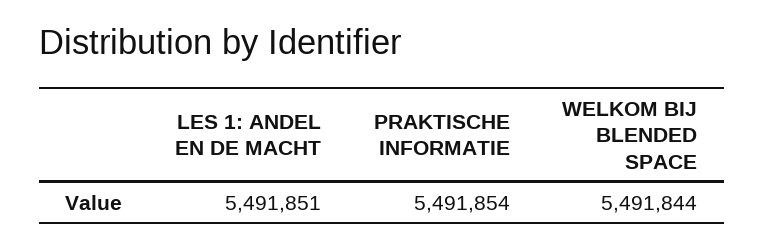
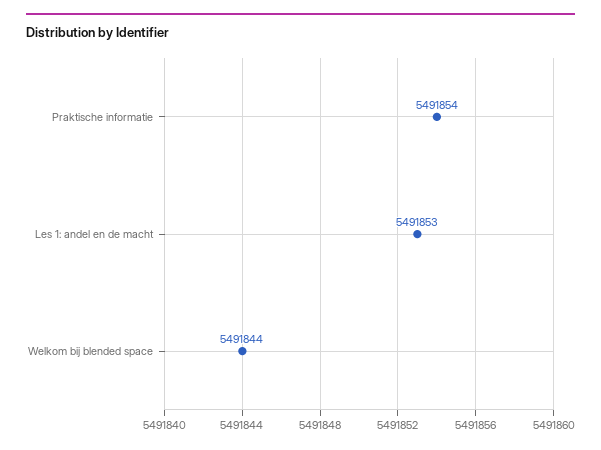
LES 1: ANDEL EN DE MACHT: 5491851 -> 5491853

